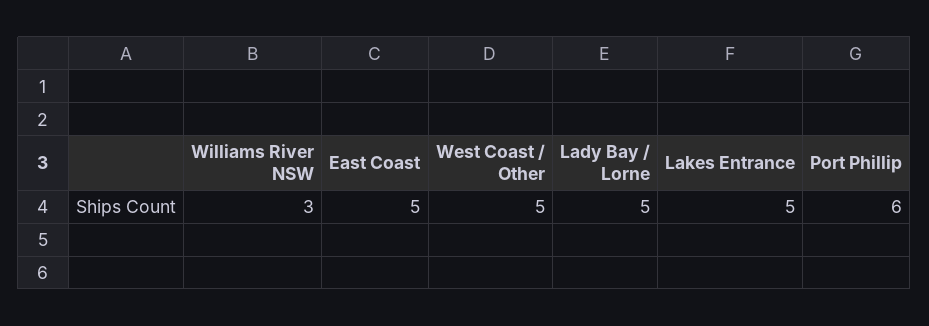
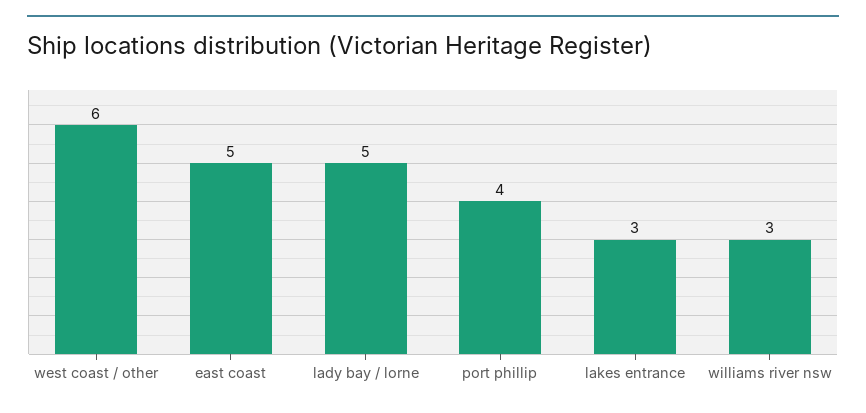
West Coast / Other: 5 -> 6
Lakes Entrance: 5 -> 3
Port Phillip: 6 -> 4

